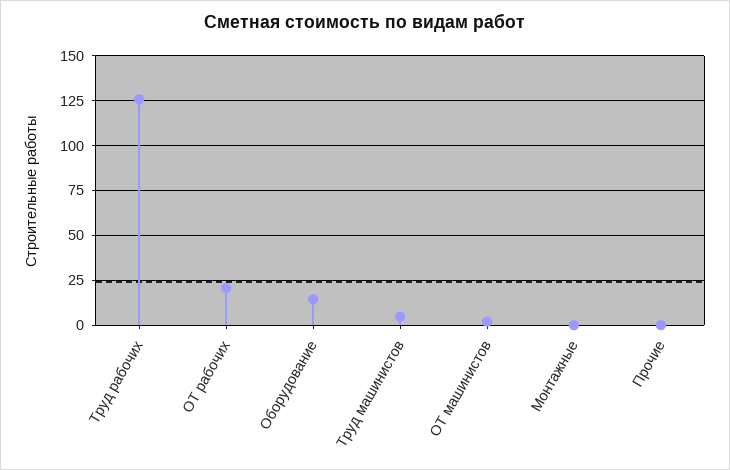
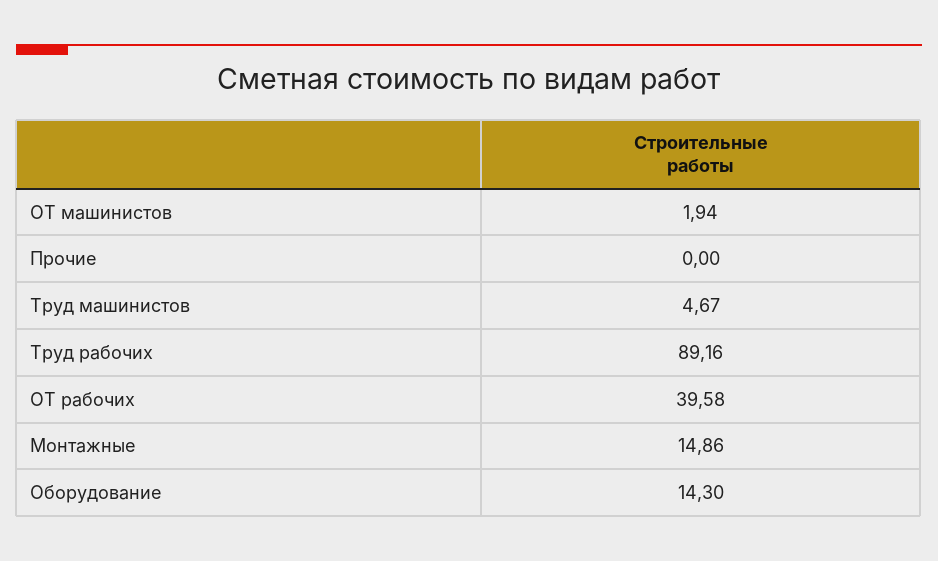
Труд рабочих: 125 -> 89.16
ОТ рабочих: 20 -> 39.58
Монтажные: 0 -> 14.86

